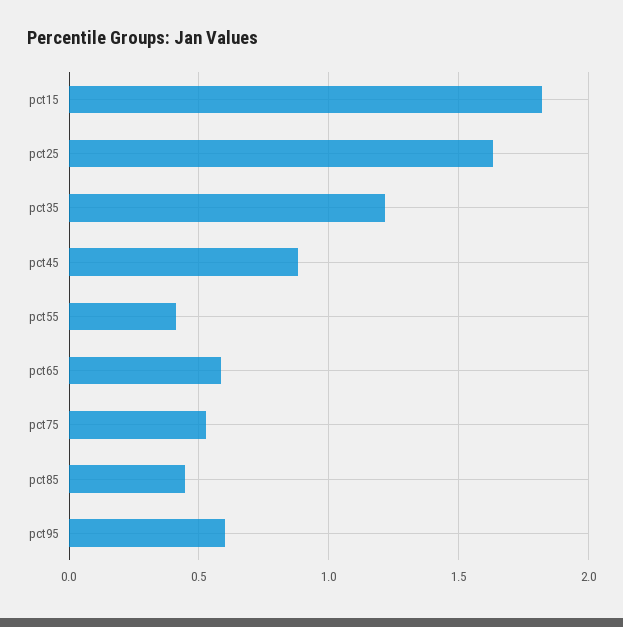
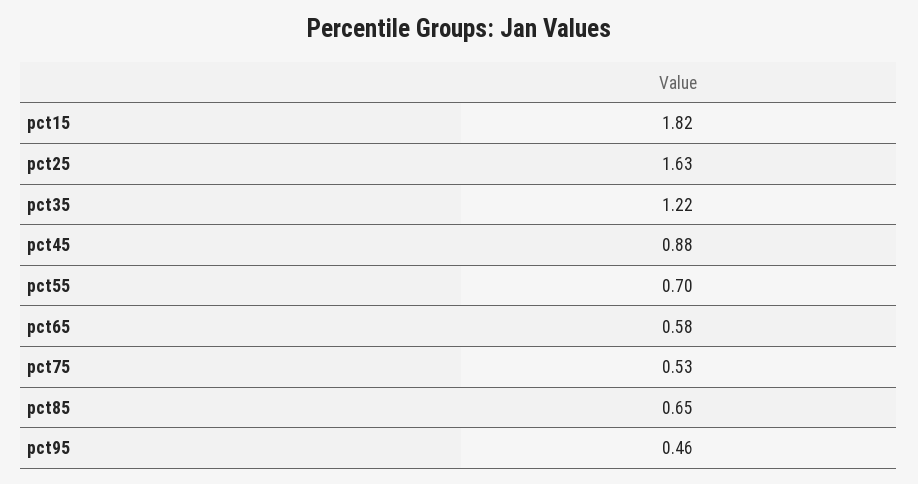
pct55: 0.4 -> 0.7
pct85: 0.45 -> 0.65
pct95: 0.6 -> 0.46

